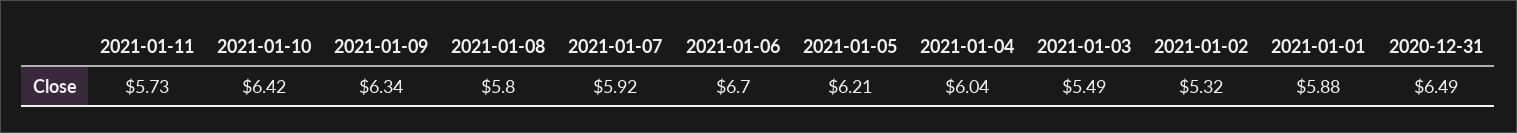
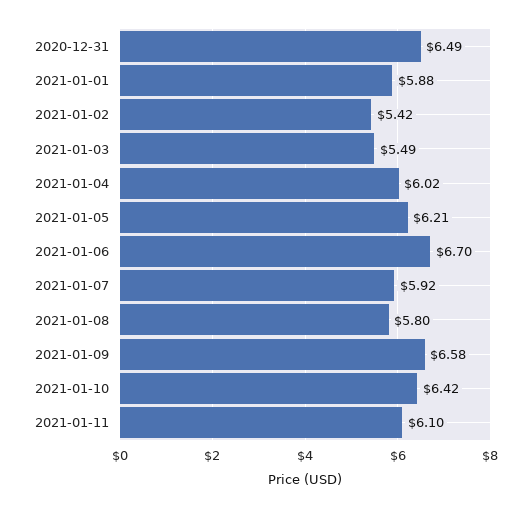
2021-01-11: 5.73 -> 6.1
2021-01-09: 6.34 -> 6.58
2021-01-04: 6.04 -> 6.02
2021-01-02: 5.32 -> 5.42

